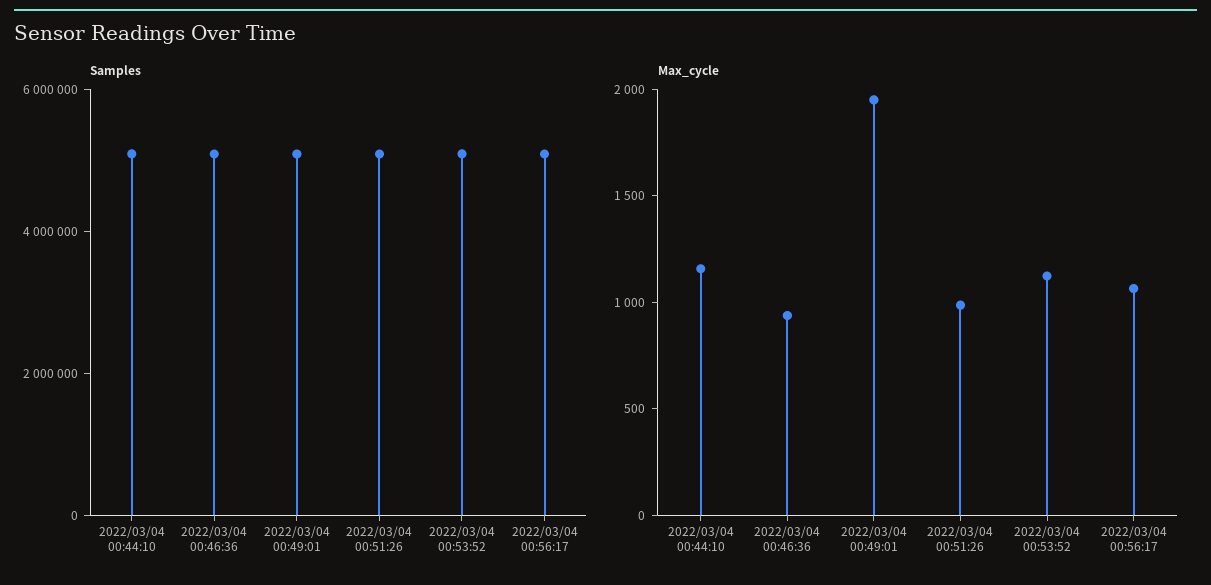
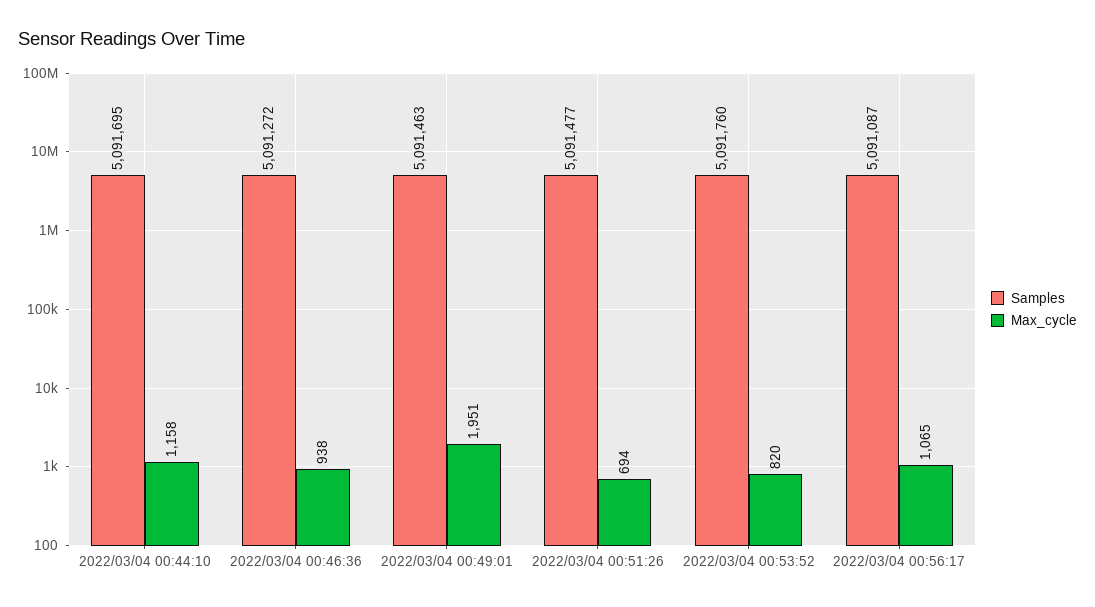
Max_cycle, 2022/03/04 00:51:26: 1000 -> 694
Max_cycle, 2022/03/04 00:53:52: 1100 -> 820

